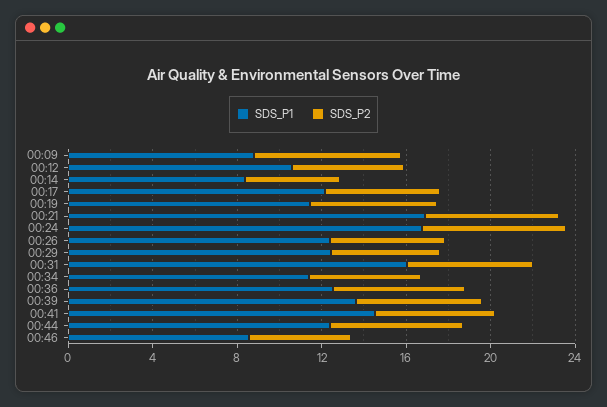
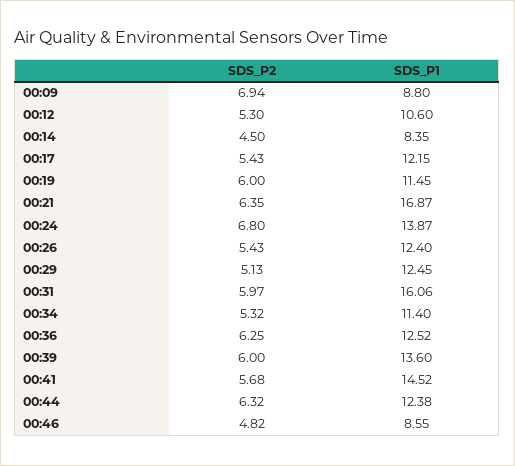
SDS_P1, 00:24: 17 -> 13.87

